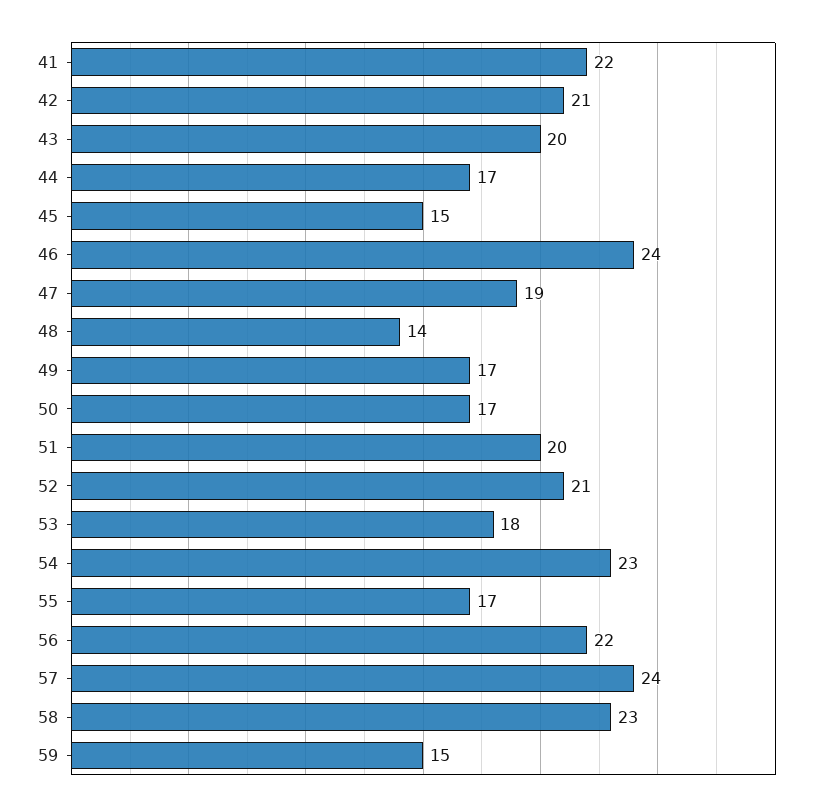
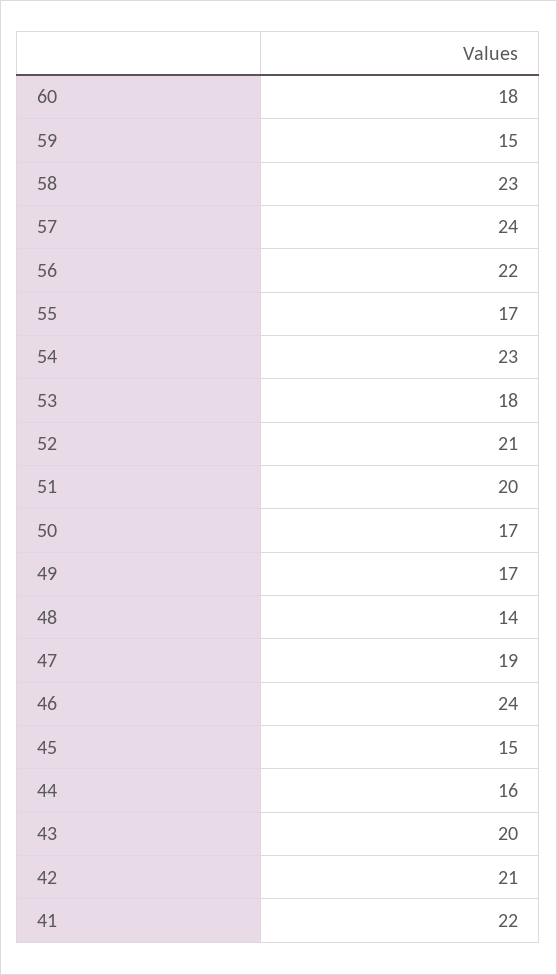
44: 17 -> 16
60: none -> 18

